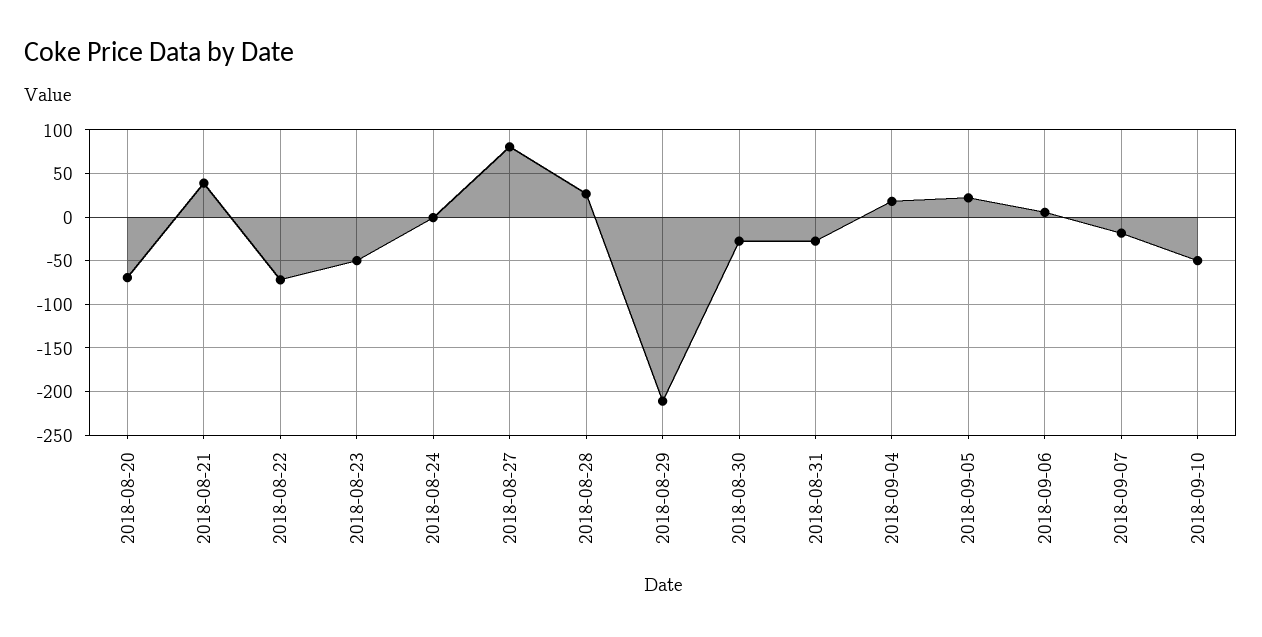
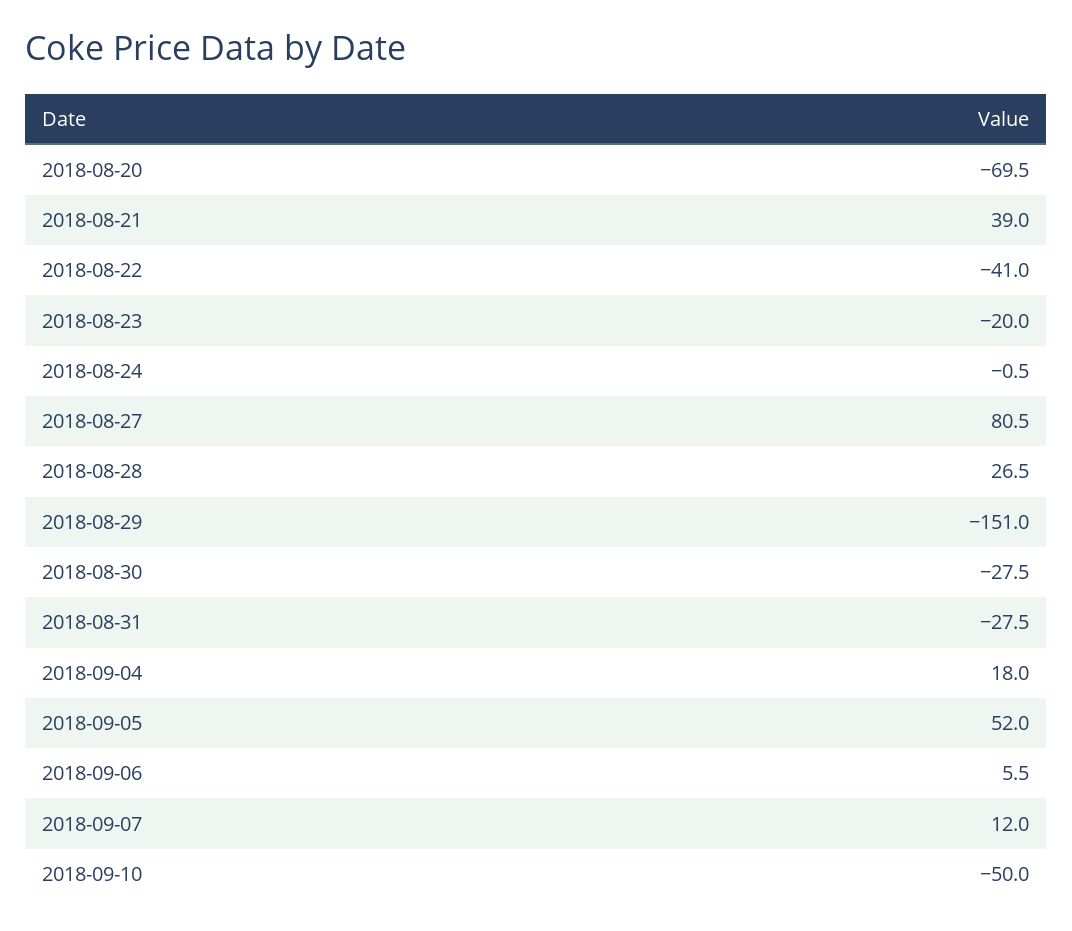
2018-08-22: -70 -> -41
2018-08-23: -50 -> -20
2018-08-29: -210 -> -151
2018-09-05: 20 -> 52
2018-09-07: -20 -> 12

